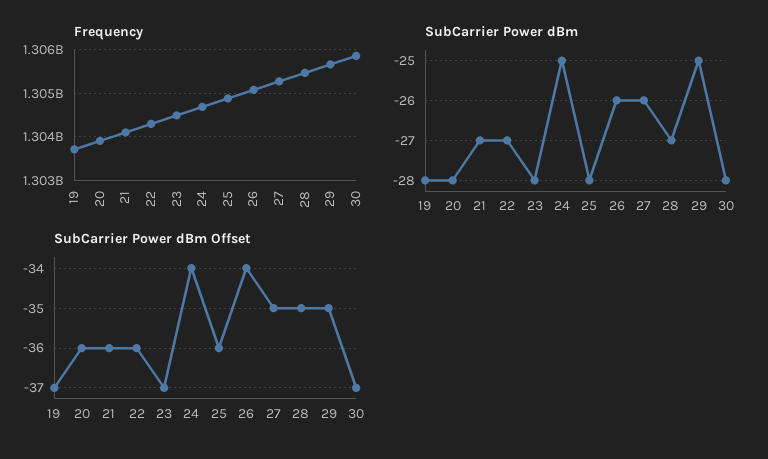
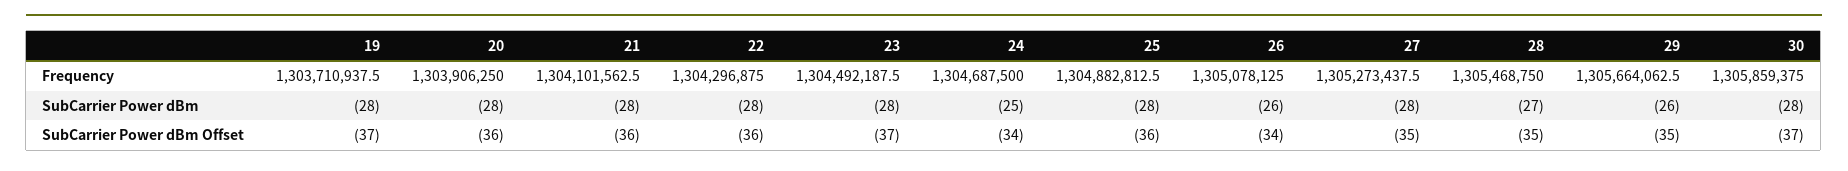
SubCarrier Power dBm, 21: -27 -> -28
SubCarrier Power dBm, 22: -27 -> -28
SubCarrier Power dBm, 27: -26 -> -28
SubCarrier Power dBm, 29: -25 -> -26

